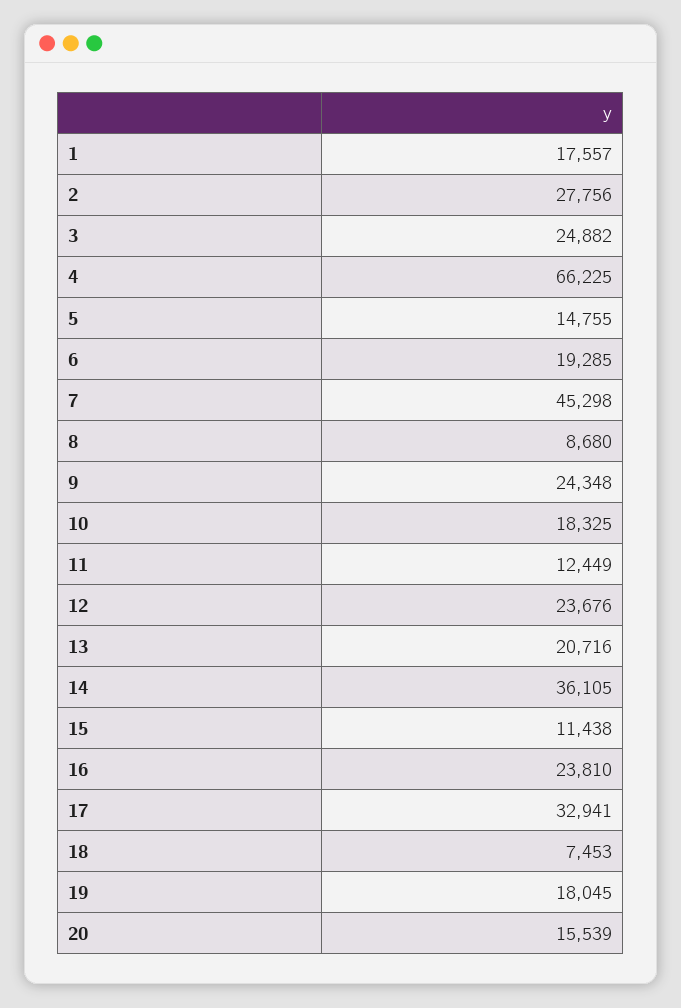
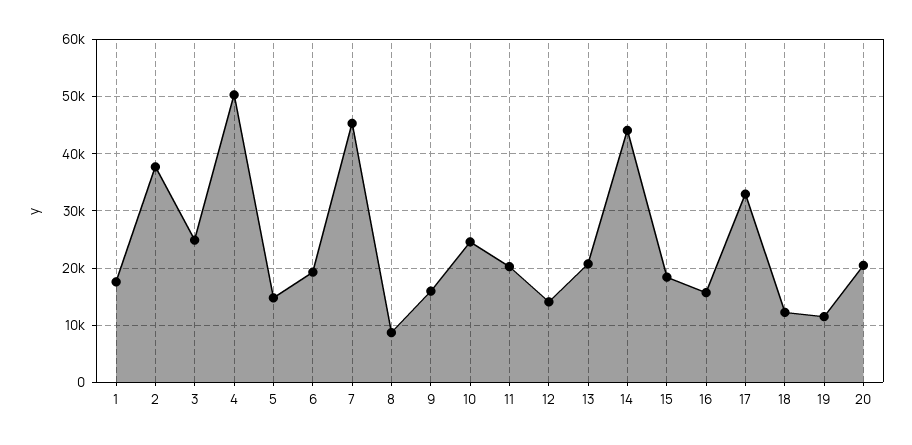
2: 27756 -> 38000
4: 66225 -> 50000
9: 24348 -> 16000
10: 18325 -> 24000
11: 12449 -> 20000
12: 23676 -> 14000
14: 36105 -> 44000
15: 11438 -> 18000
16: 23810 -> 16000
18: 7453 -> 12000
19: 18045 -> 12000
20: 15539 -> 20000

